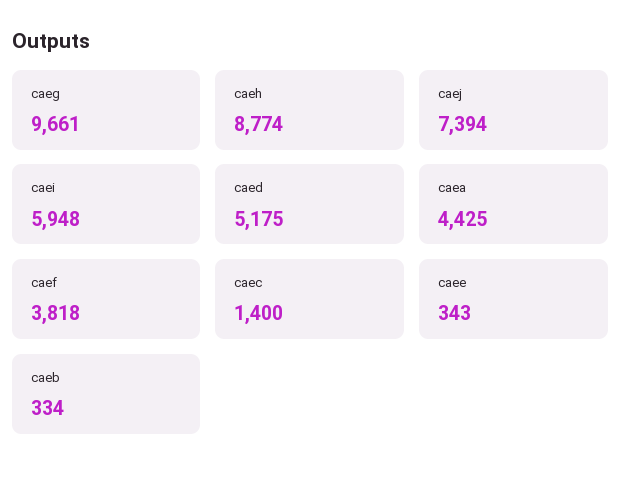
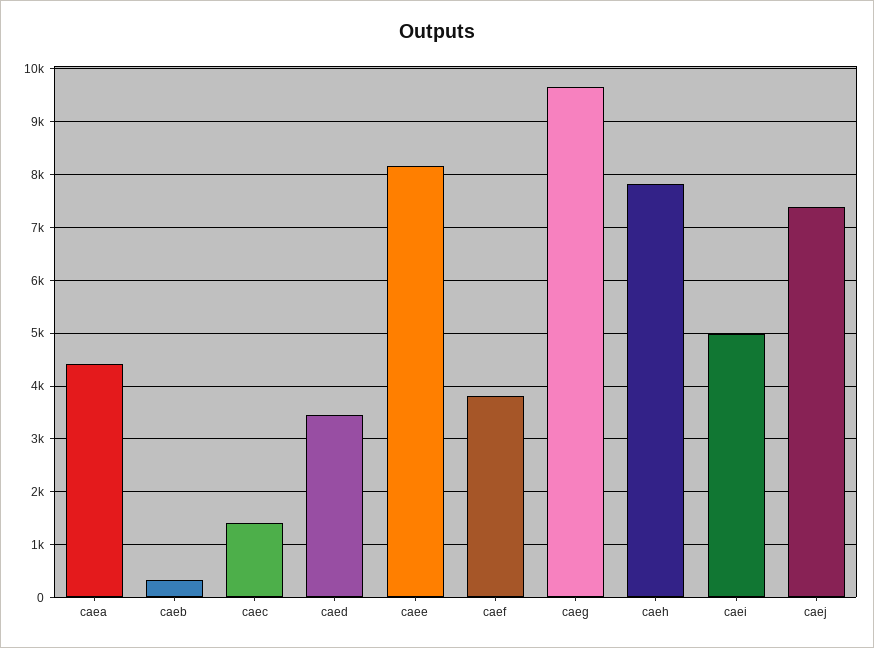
caeh: 8774 -> 7800
caei: 5948 -> 5000
caed: 5175 -> 3400
caee: 343 -> 8200

